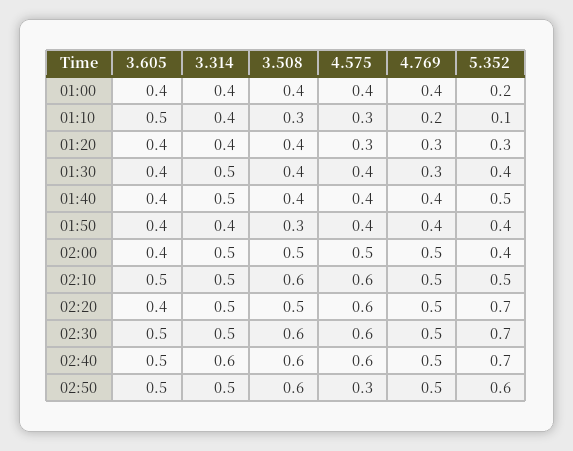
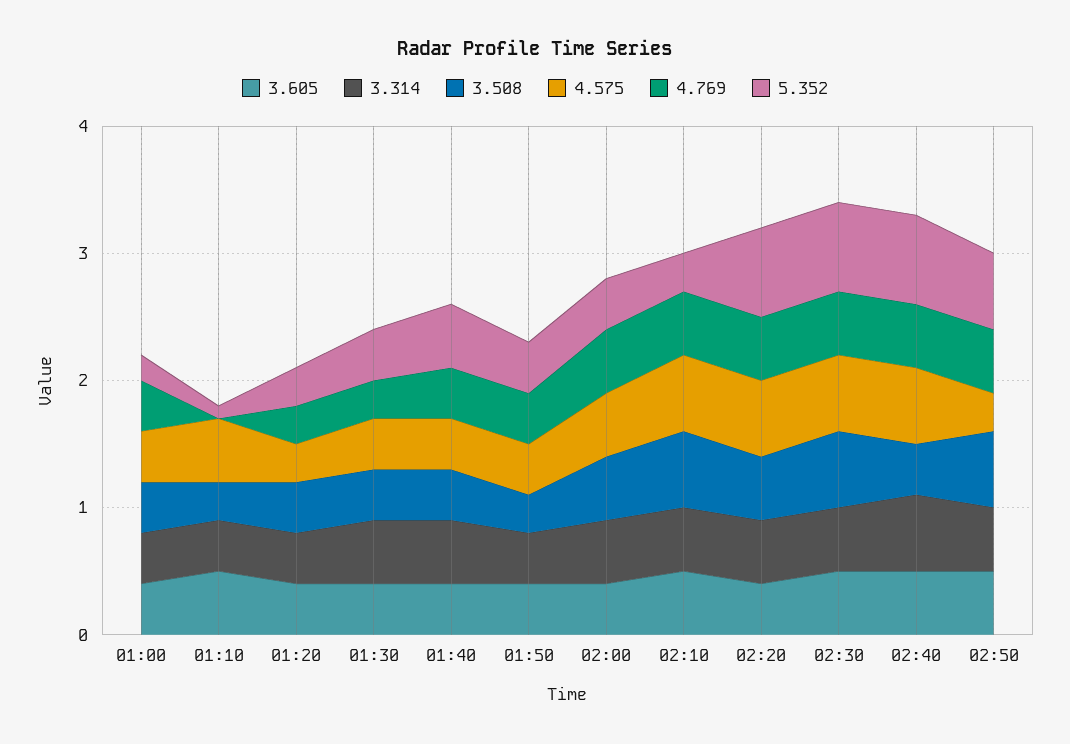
4.575, 01:10: 0.3 -> 0.5
4.769, 01:10: 0.2 -> 0
5.352, 02:10: 0.5 -> 0.3
3.508, 02:40: 0.6 -> 0.4

